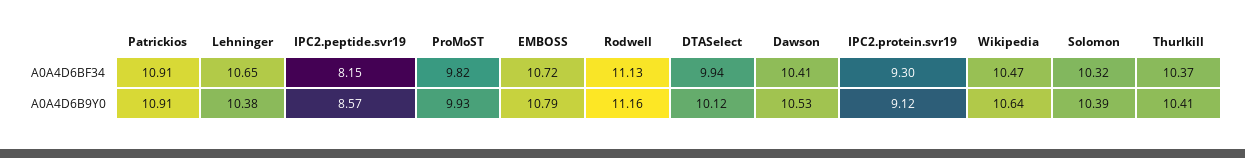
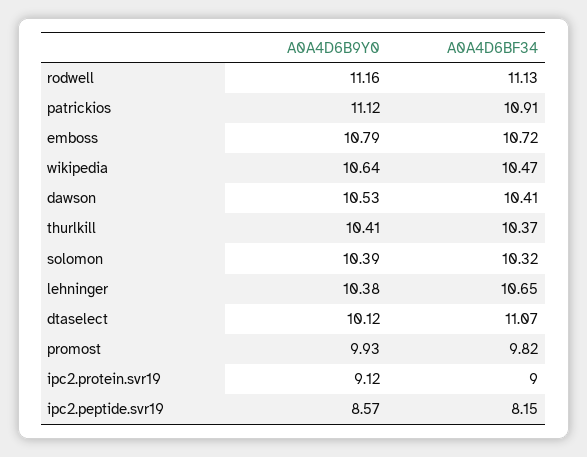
DTASelect, A0A4D6BF34: 9.94 -> 11.07
IPC2.protein.svr19, A0A4D6BF34: 9.3 -> 9
Patrickios, A0A4D6B9Y0: 10.91 -> 11.12

